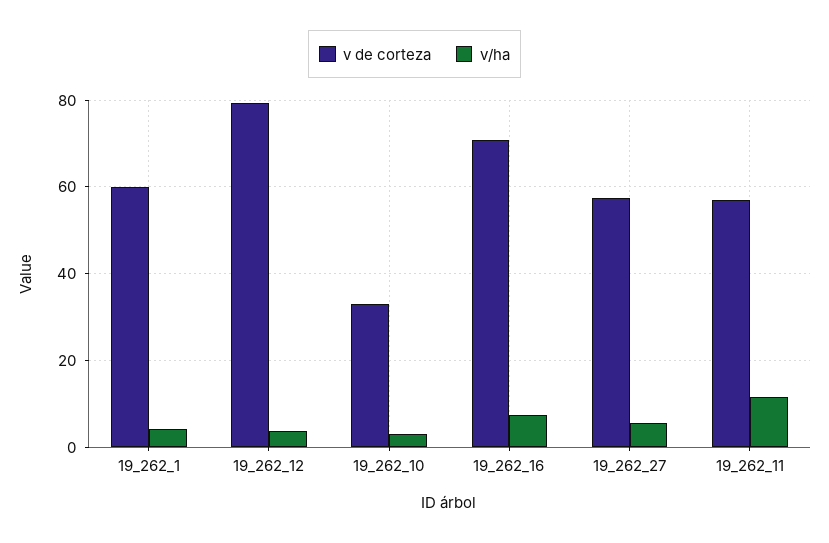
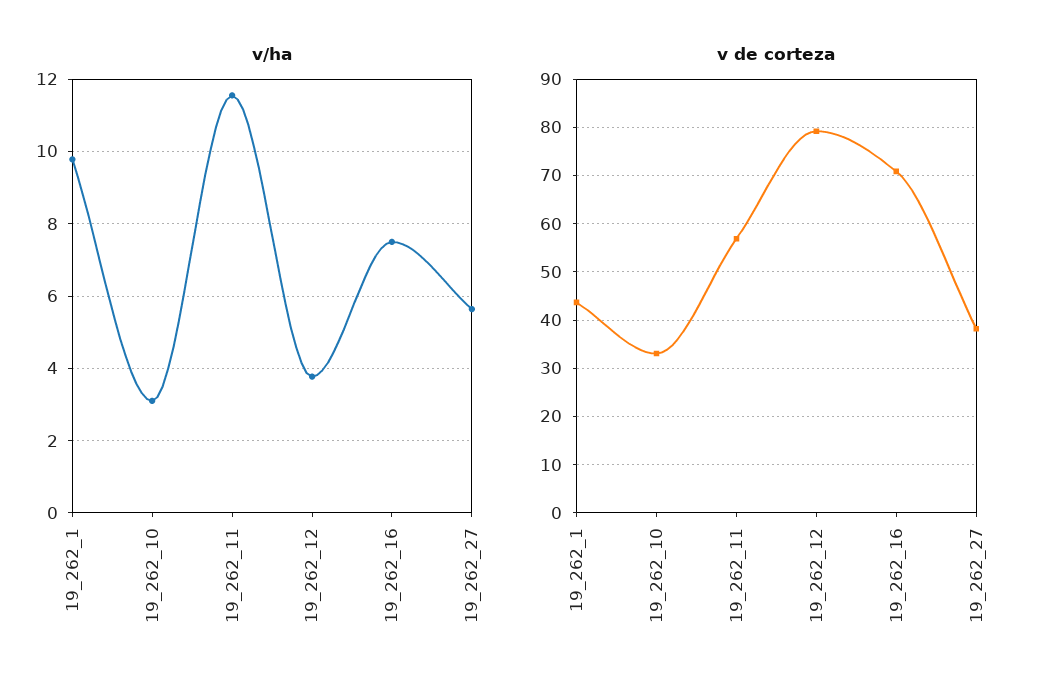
v de corteza, 19_262_1: 60 -> 44
v/ha, 19_262_1: 4 -> 9.8
v de corteza, 19_262_27: 58 -> 38

